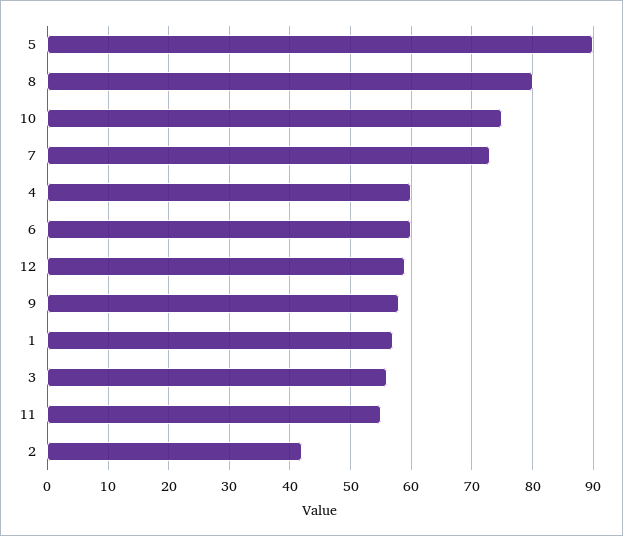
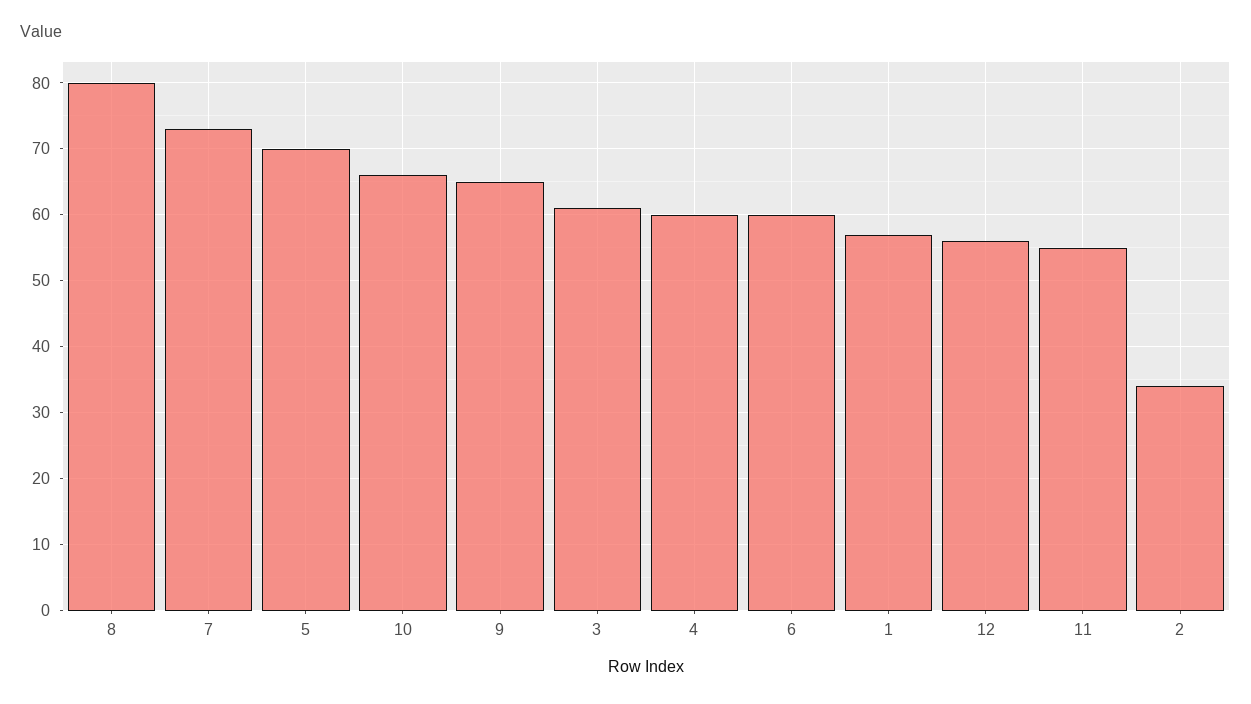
5: 90 -> 70
10: 75 -> 66
12: 59 -> 56
9: 58 -> 65
3: 56 -> 61
2: 42 -> 34

